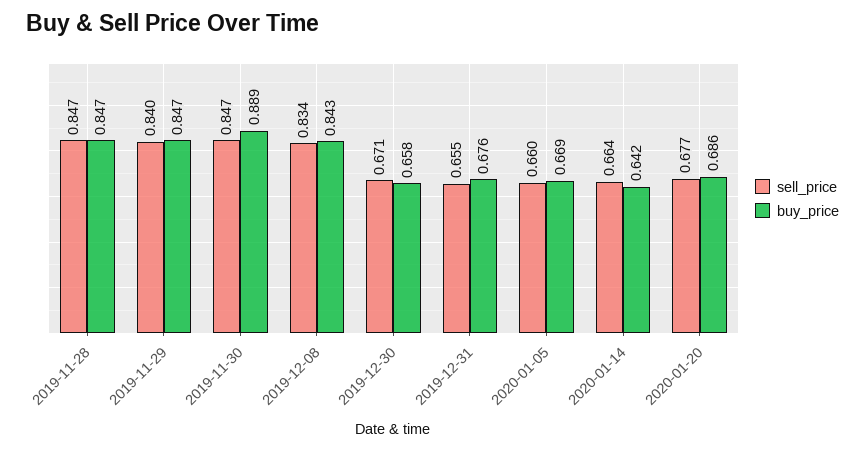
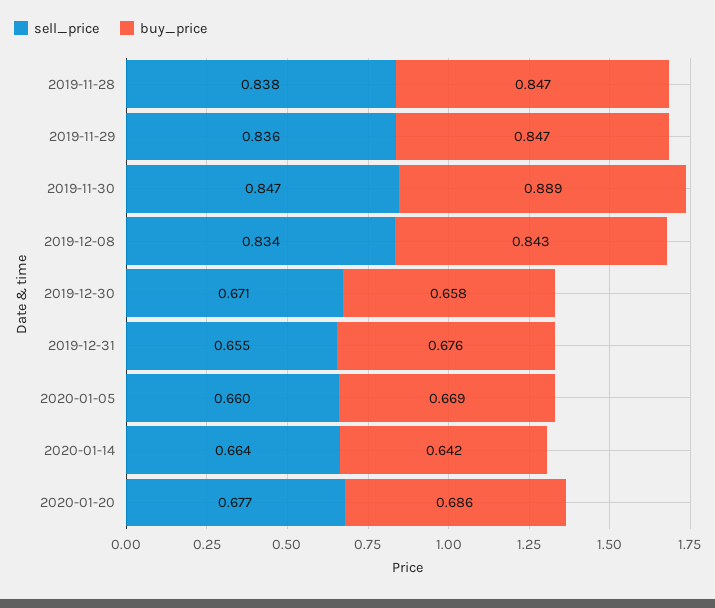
sell_price, 2019-11-28: 0.847 -> 0.838
sell_price, 2019-11-29: 0.84 -> 0.836

